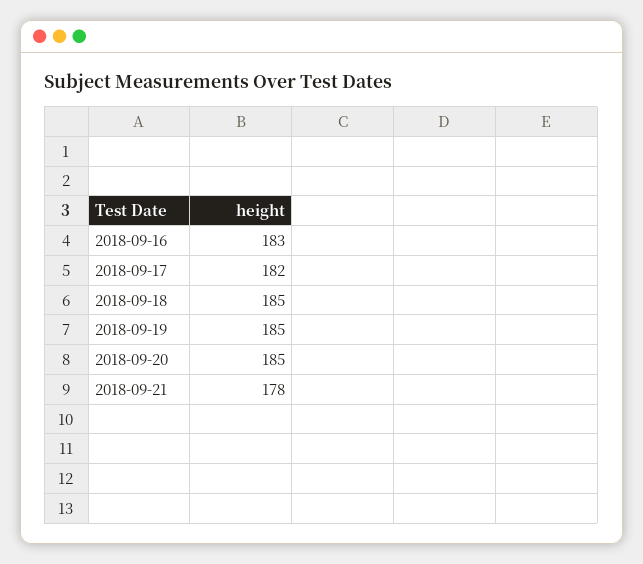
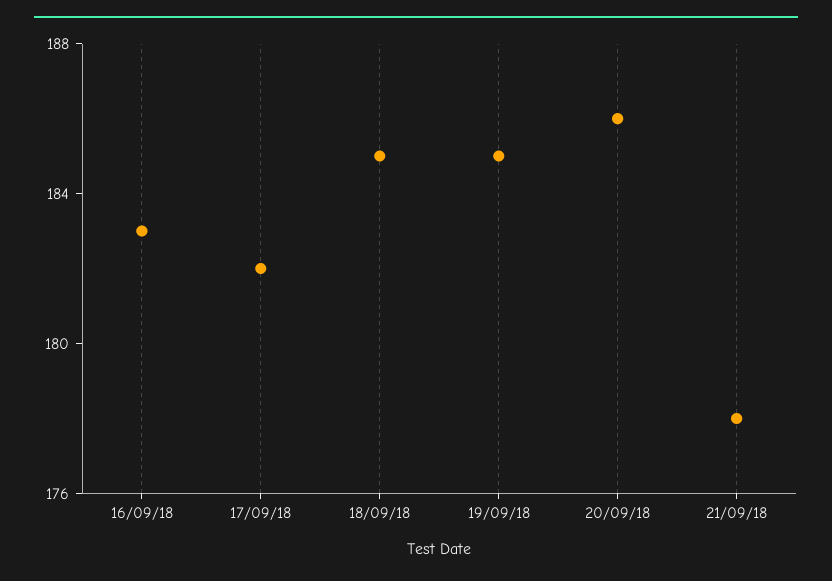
2018-09-20: 185 -> 186

